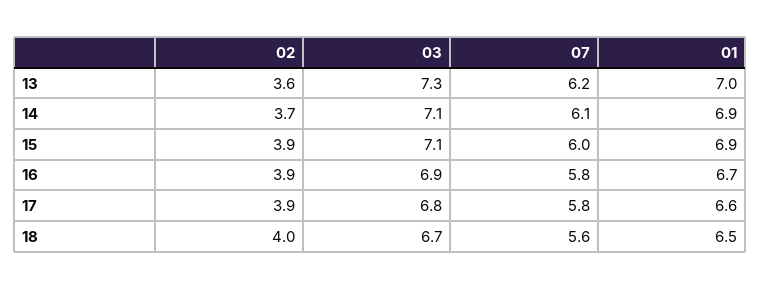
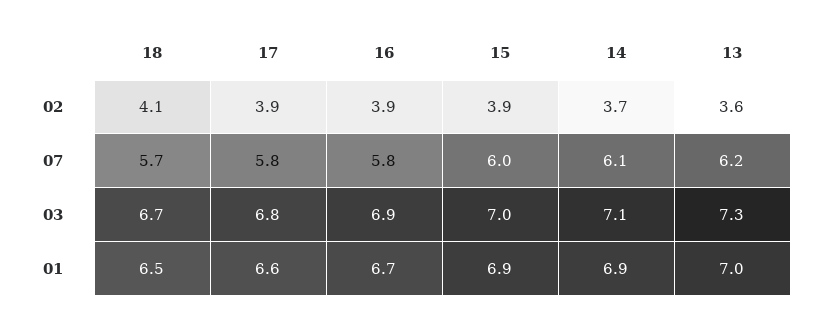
03, 15: 7.1 -> 7
02, 18: 4 -> 4.1
07, 18: 5.6 -> 5.7

